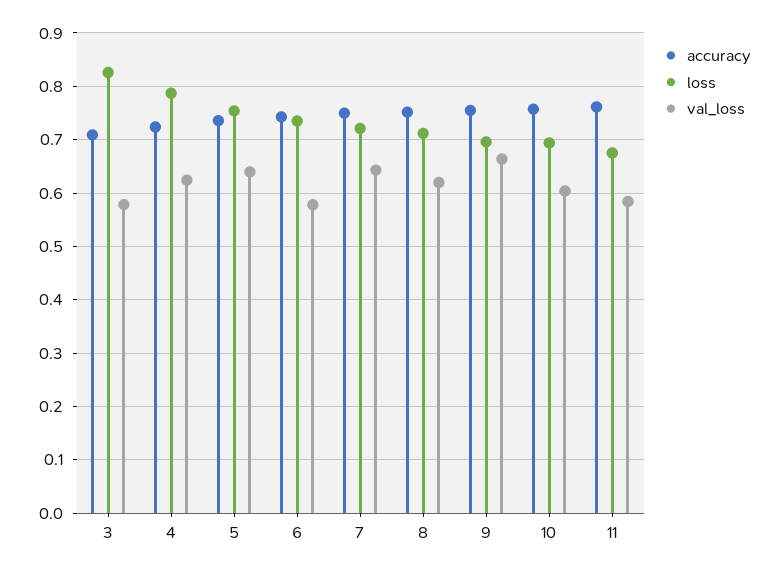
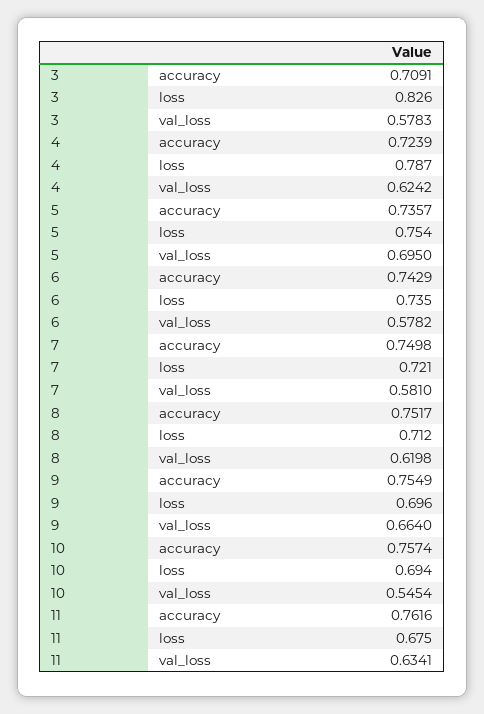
val_loss, 5: 0.64 -> 0.695
val_loss, 7: 0.64 -> 0.581
val_loss, 10: 0.6 -> 0.5454
val_loss, 11: 0.58 -> 0.6341

